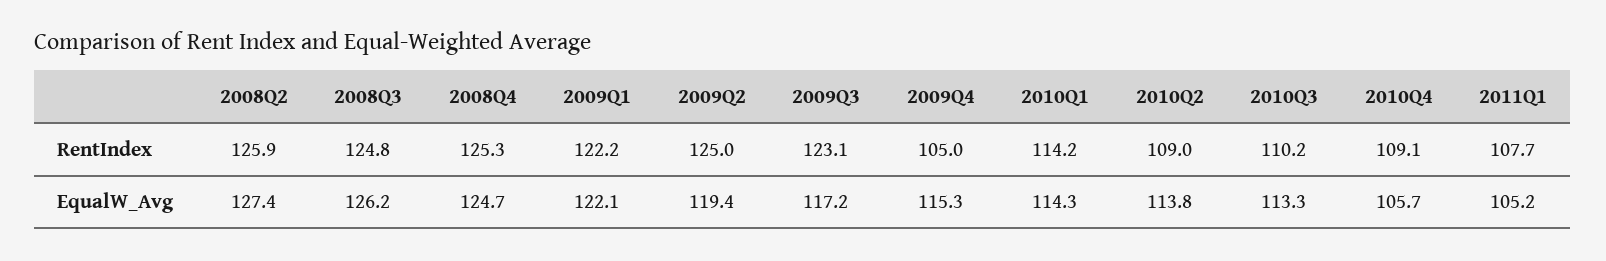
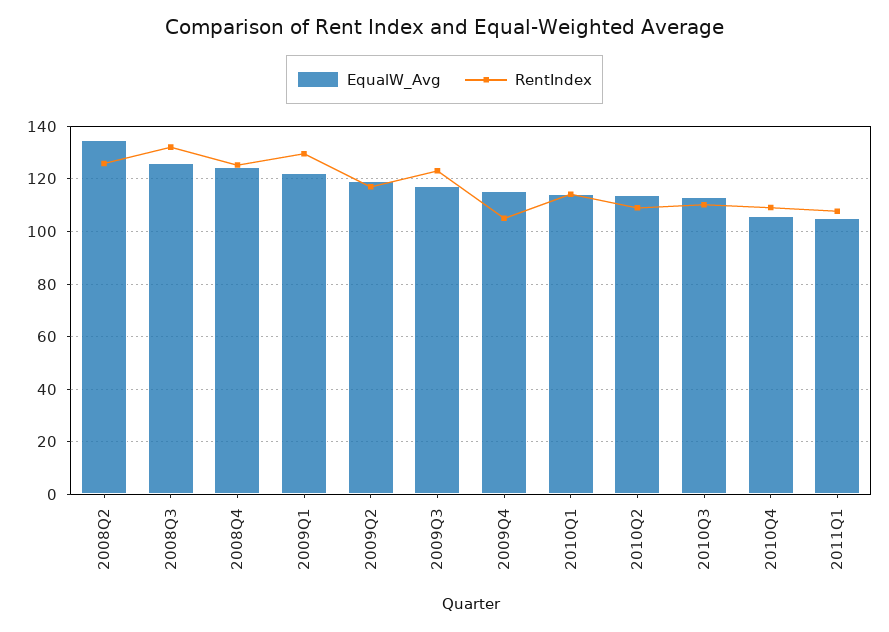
RentIndex, 2008Q3: 124.8 -> 132.5
RentIndex, 2009Q1: 122.2 -> 130
RentIndex, 2009Q2: 125 -> 117.5
EqualW_Avg, 2008Q2: 127.4 -> 135

